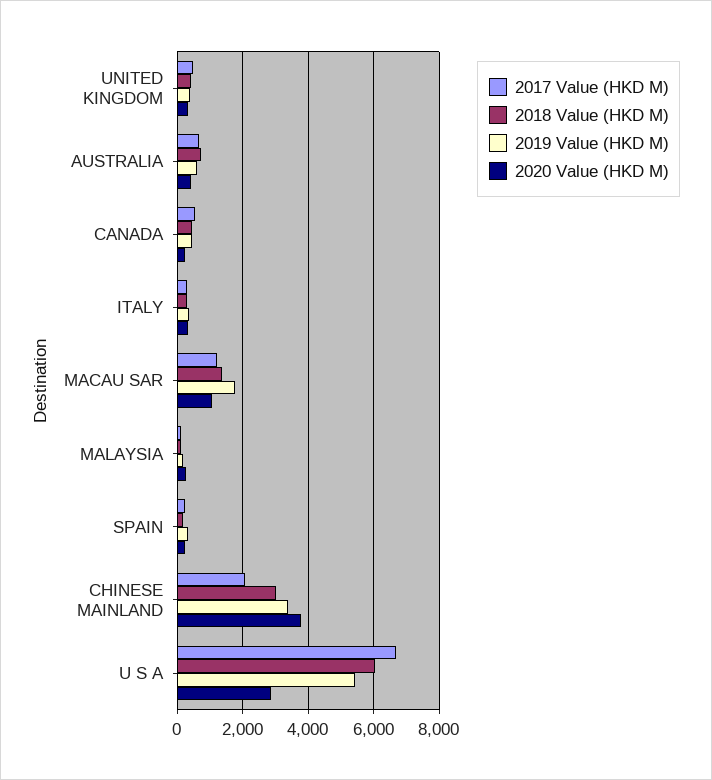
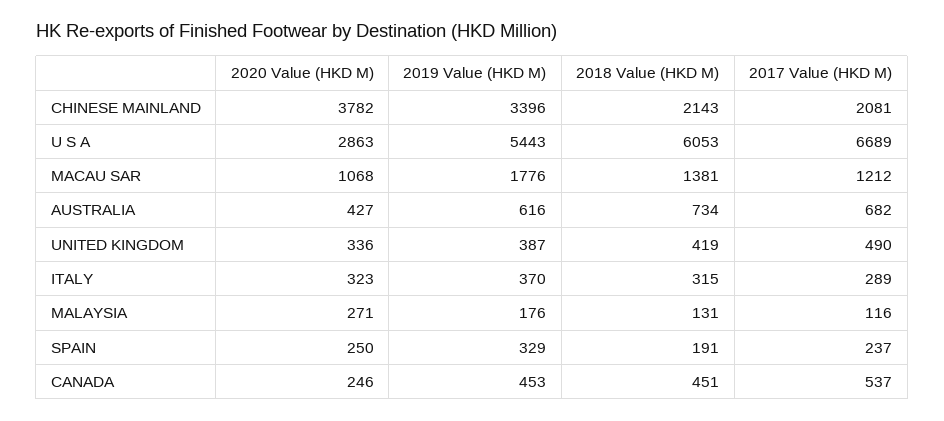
2018 Value (HKD M), CHINESE MAINLAND: 3000 -> 2143

